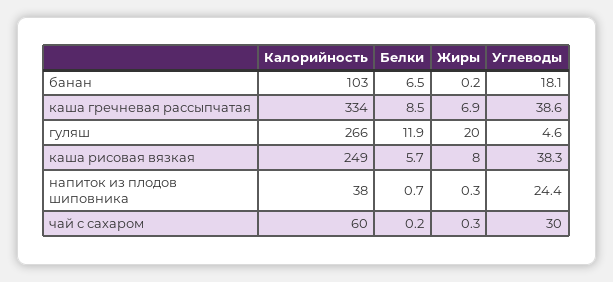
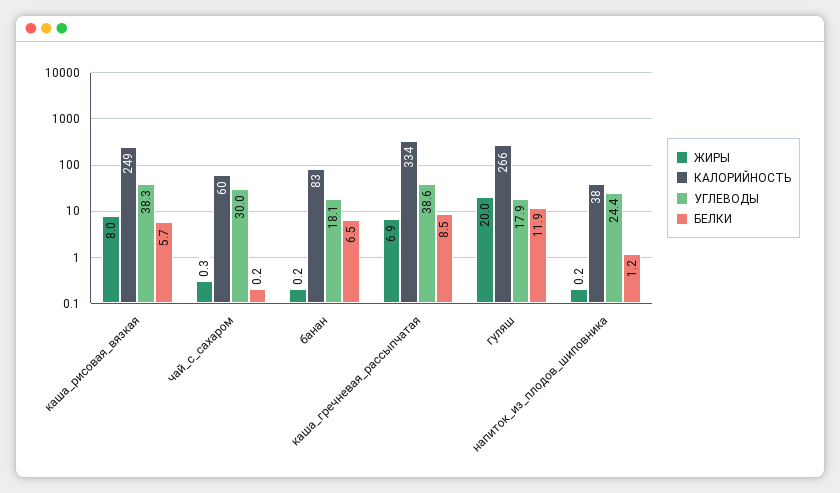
Калорийность, банан: 103 -> 83
Углеводы, гуляш: 4.6 -> 17.9
Белки, напиток из плодов шиповника: 0.7 -> 1.2
Жиры, напиток из плодов шиповника: 0.3 -> 0.2

